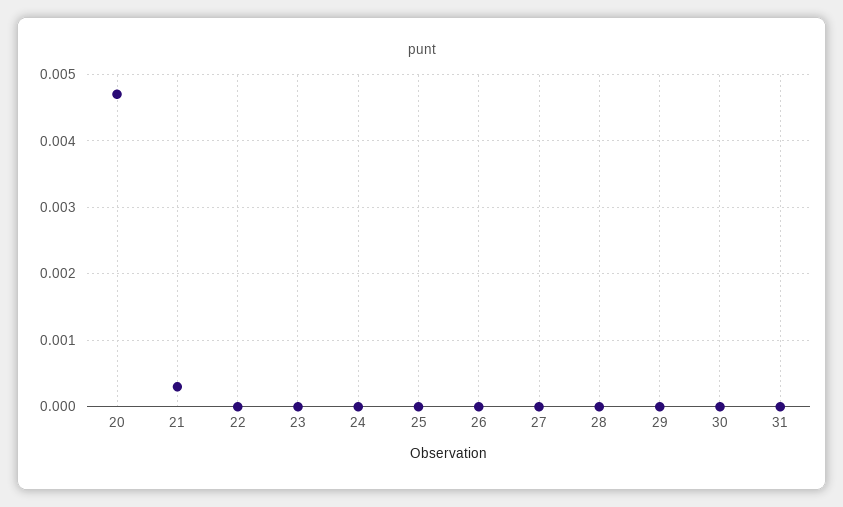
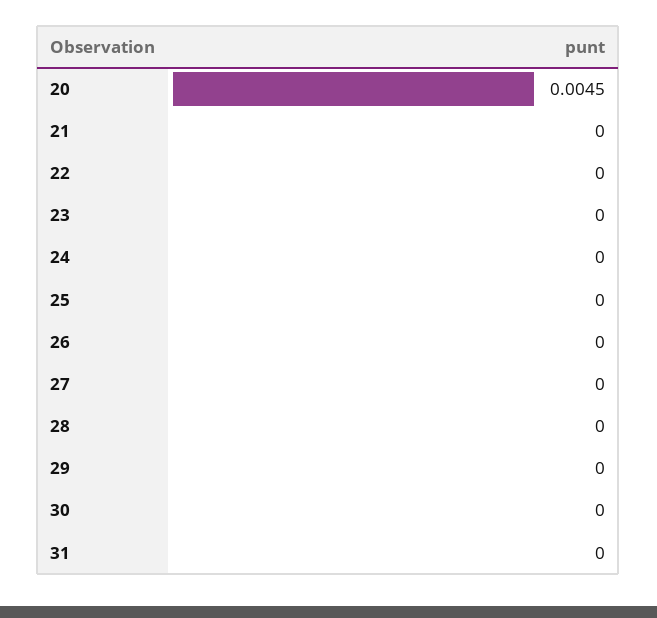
20: 0.0047 -> 0.0045
21: 0.0003 -> 0

